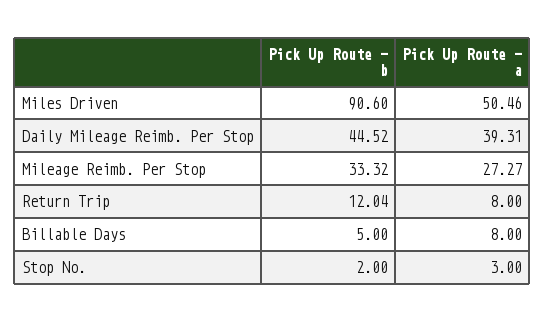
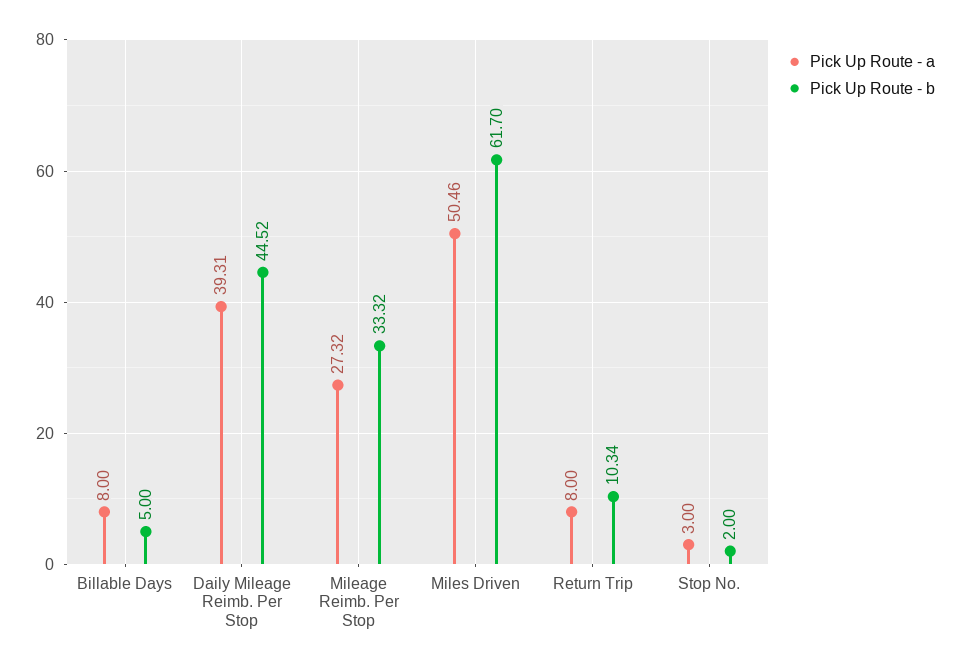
Pick Up Route - b, Miles Driven: 90.6 -> 61.7
Pick Up Route - a, Mileage Reimb. Per Stop: 27.27 -> 27.32
Pick Up Route - b, Return Trip: 12.04 -> 10.34

